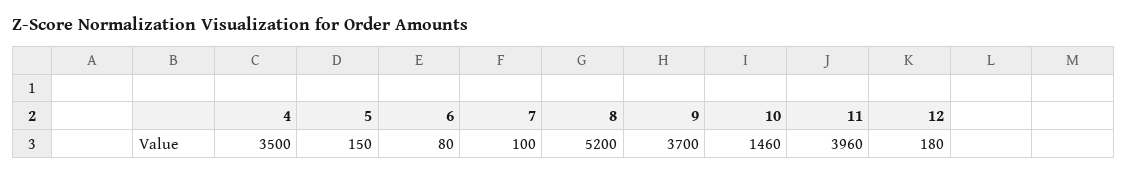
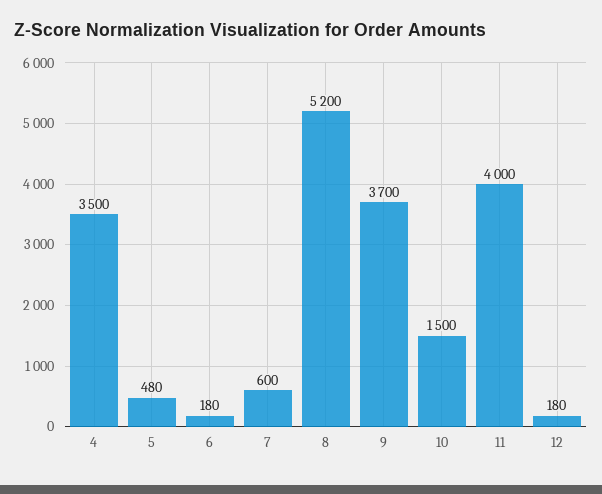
5: 150 -> 480
6: 80 -> 180
7: 100 -> 600
10: 1460 -> 1500
11: 3960 -> 4000

